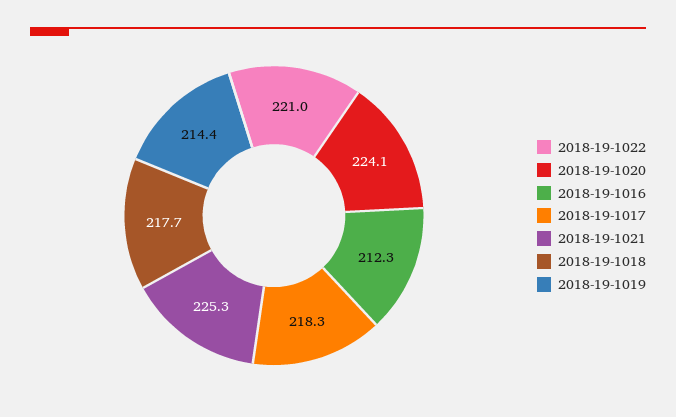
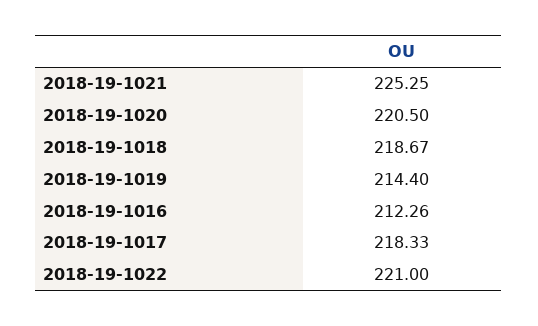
2018-19-1020: 224.1 -> 220.5
2018-19-1018: 217.7 -> 218.67

